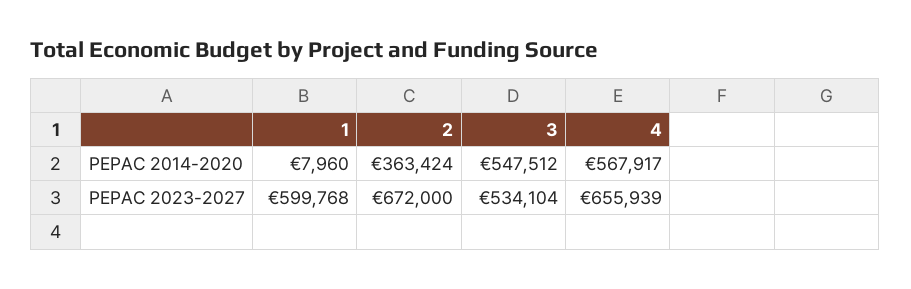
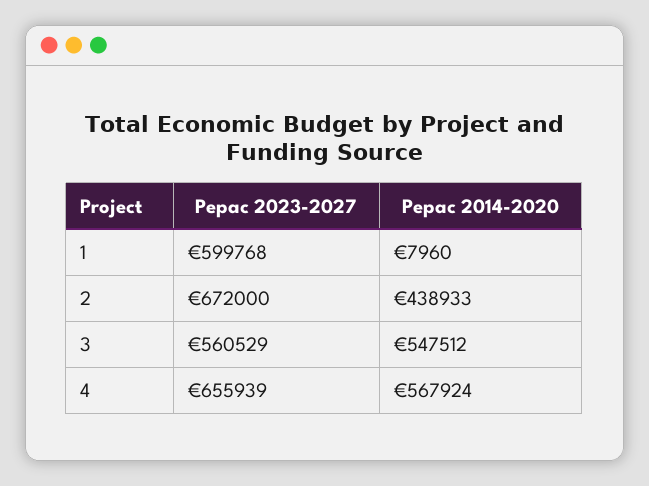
2, PEPAC 2014-2020: 363424 -> 438933
4, PEPAC 2014-2020: 567917 -> 567924
3, PEPAC 2023-2027: 534104 -> 560529

